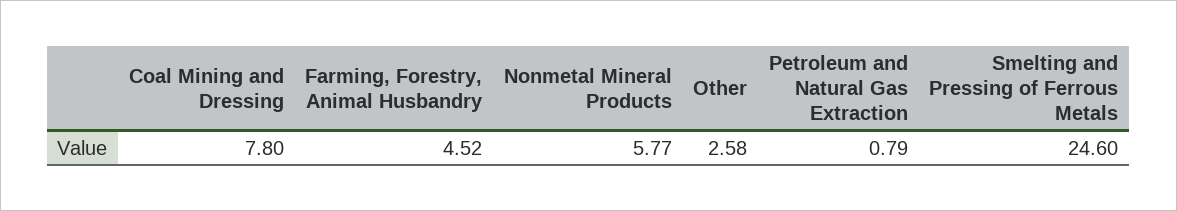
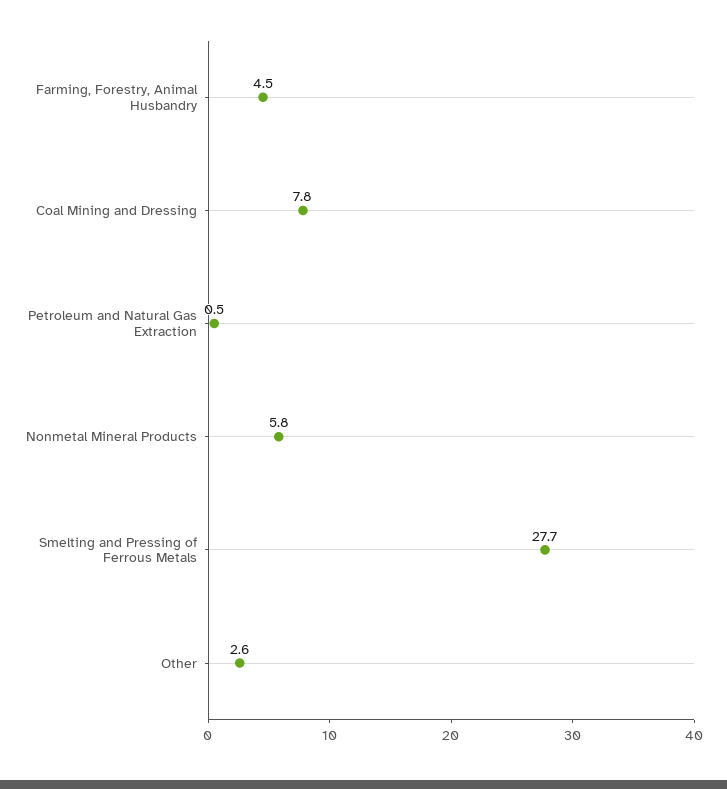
Petroleum and Natural Gas Extraction: 0.79 -> 0.5
Smelting and Pressing of Ferrous Metals: 24.6 -> 27.7

